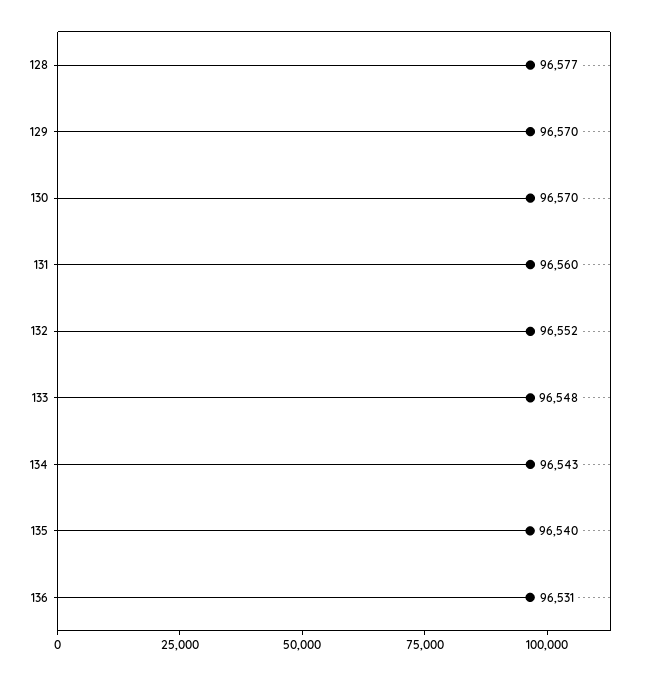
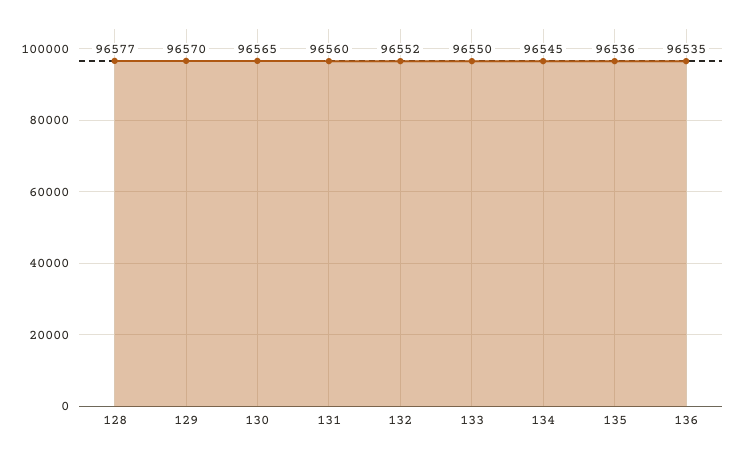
130: 96570 -> 96565
133: 96548 -> 96550
134: 96543 -> 96545
135: 96540 -> 96536
136: 96531 -> 96535

